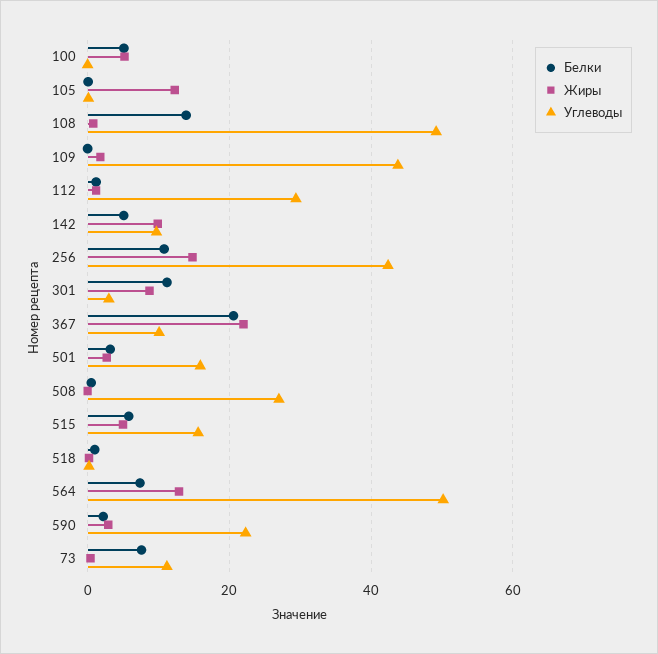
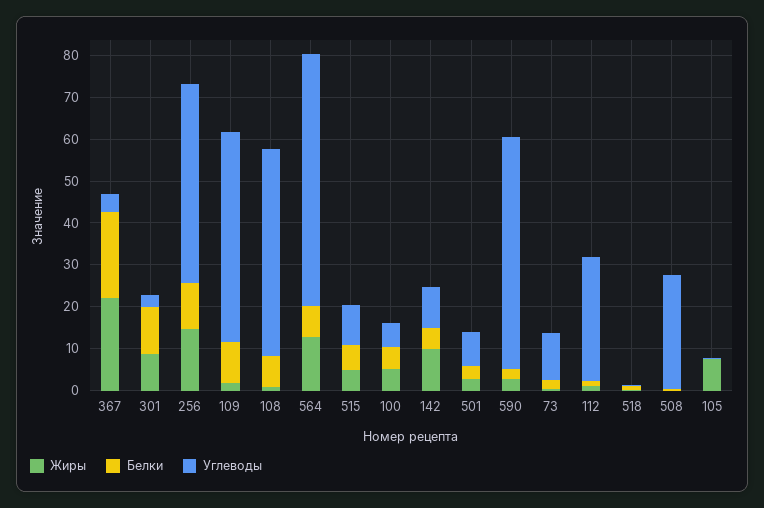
Углеводы, 100: 0 -> 6
Жиры, 105: 12 -> 8
Белки, 108: 14 -> 8
Белки, 109: 0 -> 10
Углеводы, 109: 44 -> 50
Углеводы, 256: 42 -> 48
Углеводы, 367: 10 -> 4
Углеводы, 501: 16 -> 8
Углеводы, 515: 16 -> 10
Углеводы, 564: 50 -> 60
Углеводы, 590: 22 -> 56
Белки, 73: 8 -> 2

